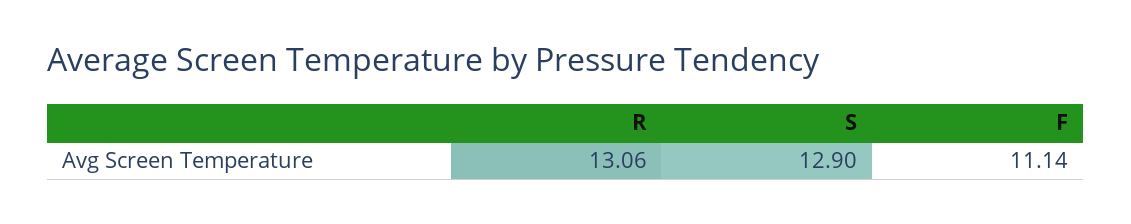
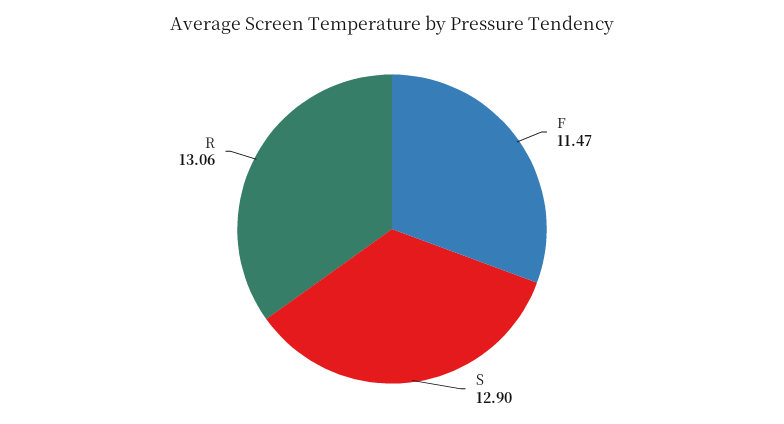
F: 11.14 -> 11.47

